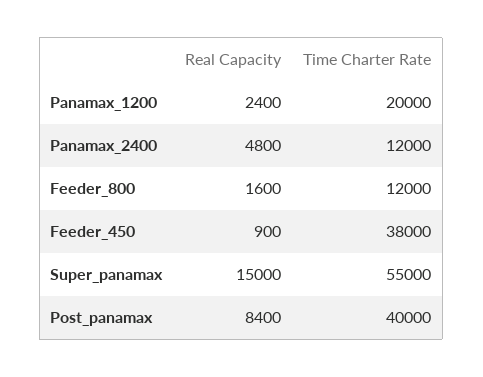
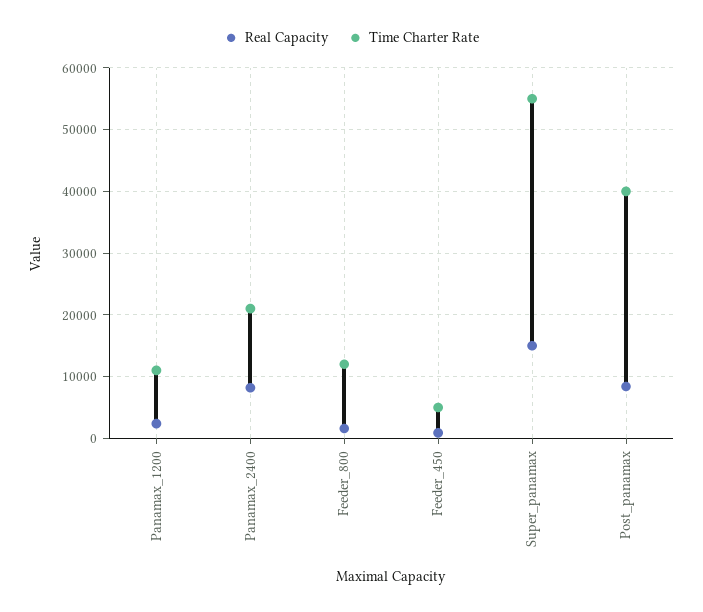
Time Charter Rate, Panamax_1200: 20000 -> 11000
Real Capacity, Panamax_2400: 4800 -> 8000
Time Charter Rate, Panamax_2400: 12000 -> 21000
Time Charter Rate, Feeder_450: 38000 -> 5000

